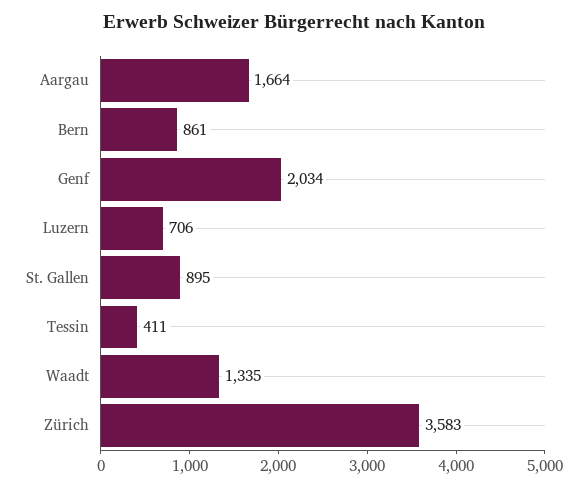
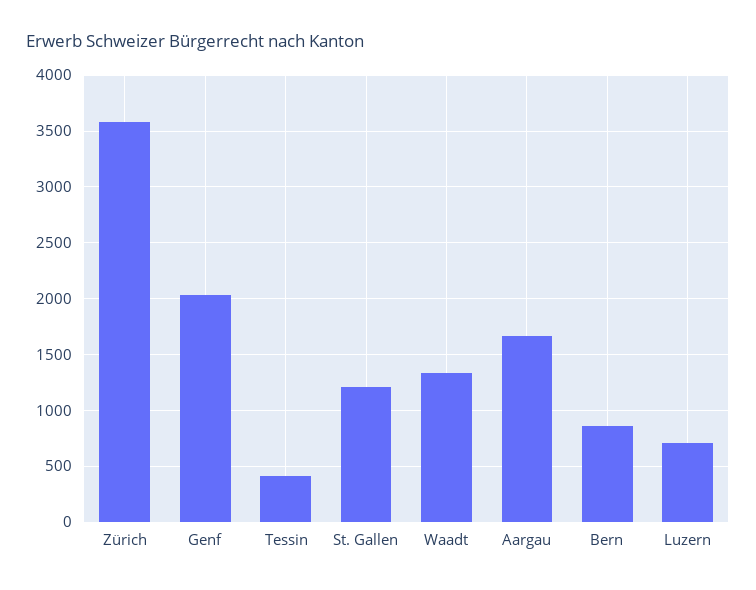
St. Gallen: 895 -> 1200

